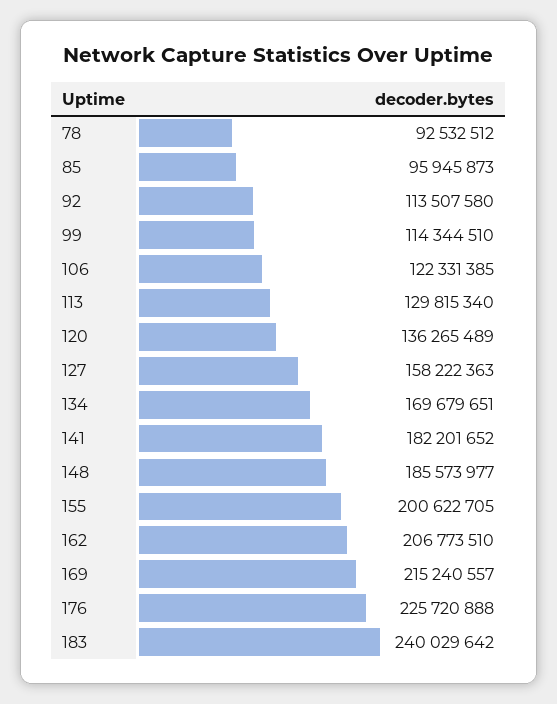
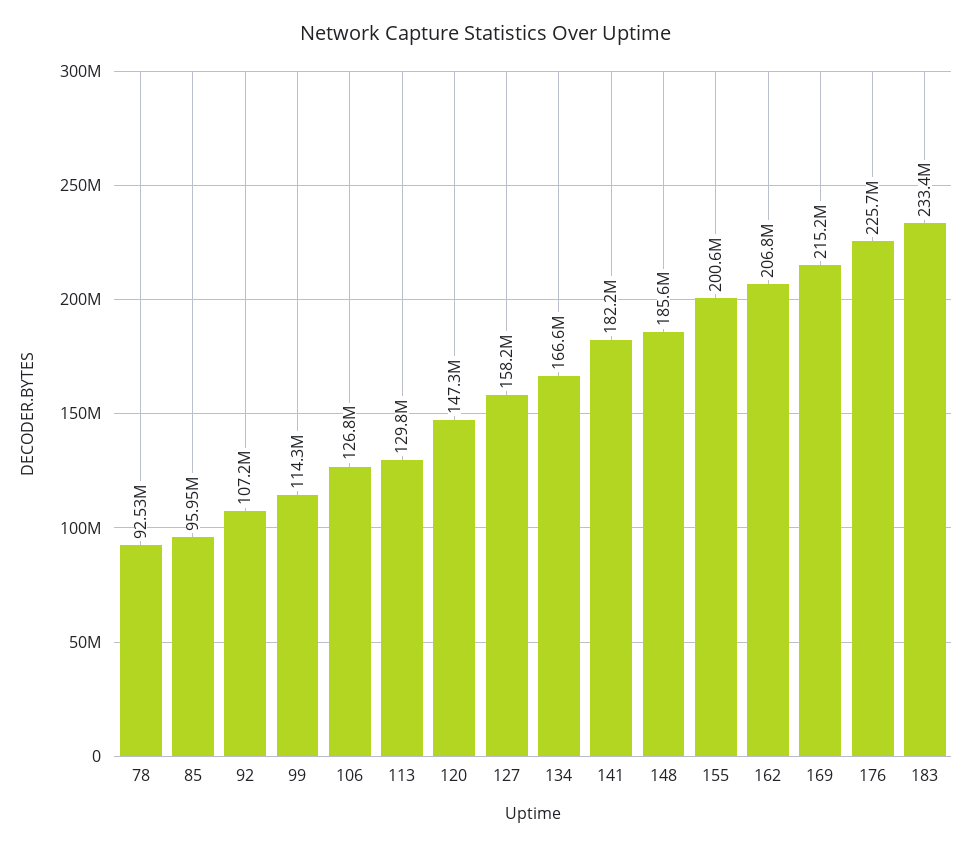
92: 113507580 -> 107200000
106: 122331385 -> 126800000
120: 136265489 -> 147300000
134: 169679651 -> 166600000
183: 240029642 -> 233400000

